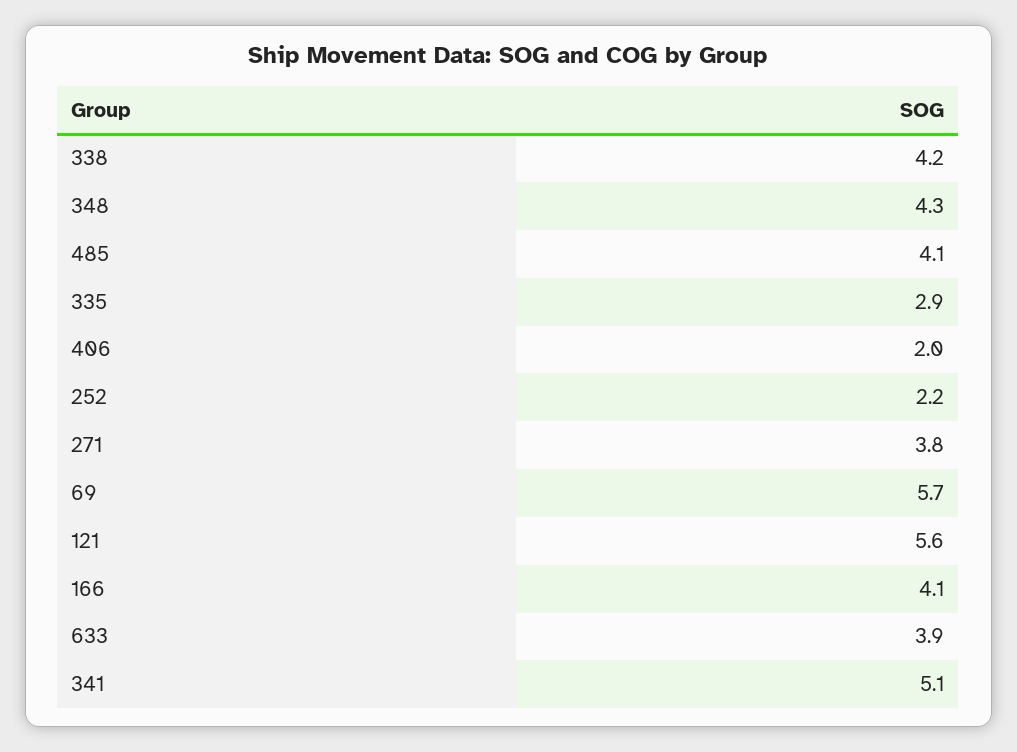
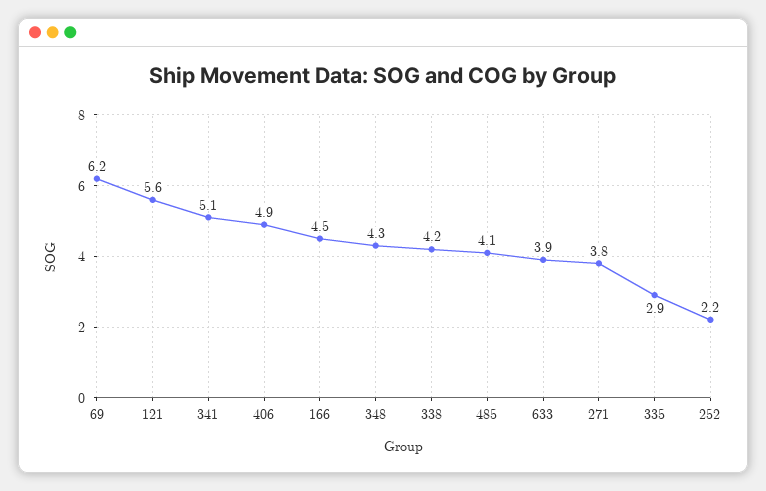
406: 2 -> 4.9
69: 5.7 -> 6.2
166: 4.1 -> 4.5

